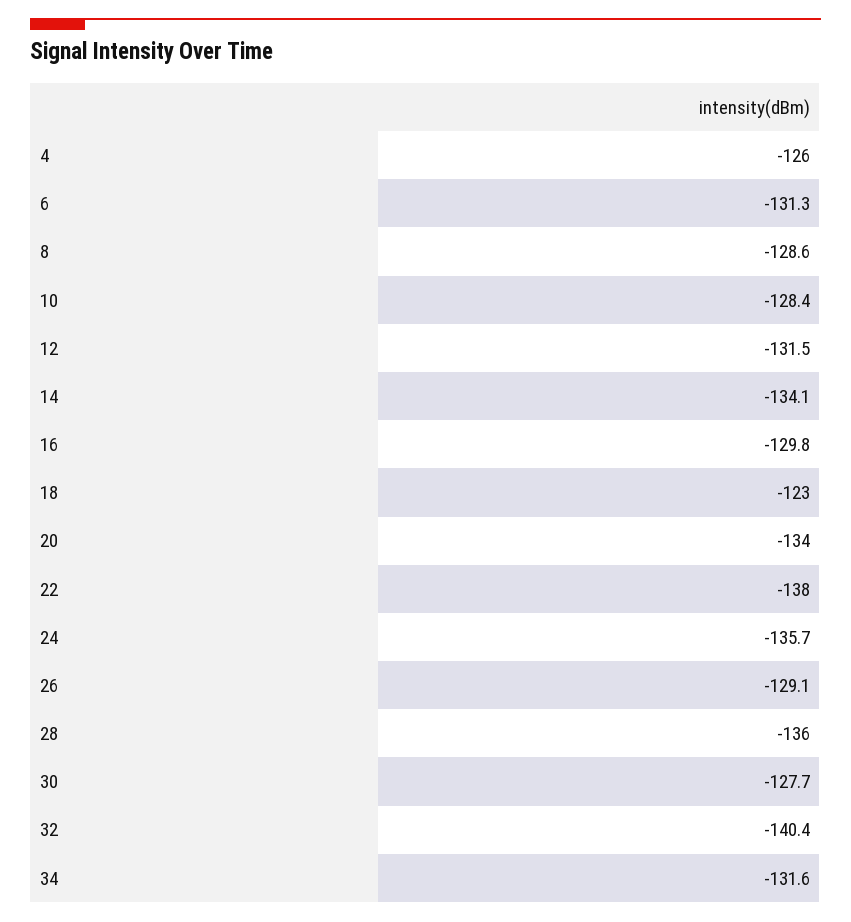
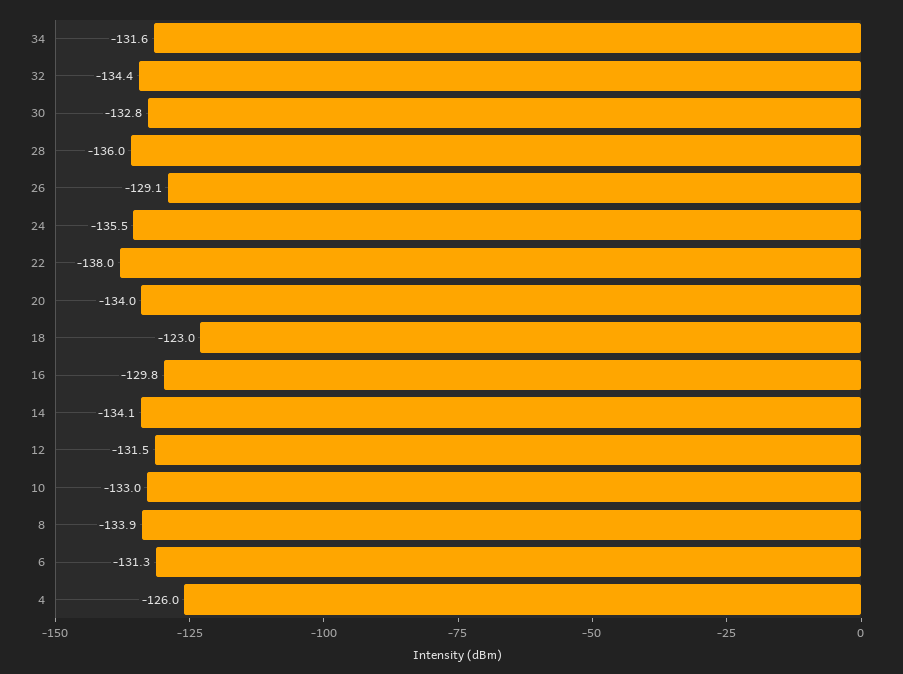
8: -128.6 -> -133.9
10: -128.4 -> -133
24: -135.7 -> -135.5
30: -127.7 -> -132.8
32: -140.4 -> -134.4

